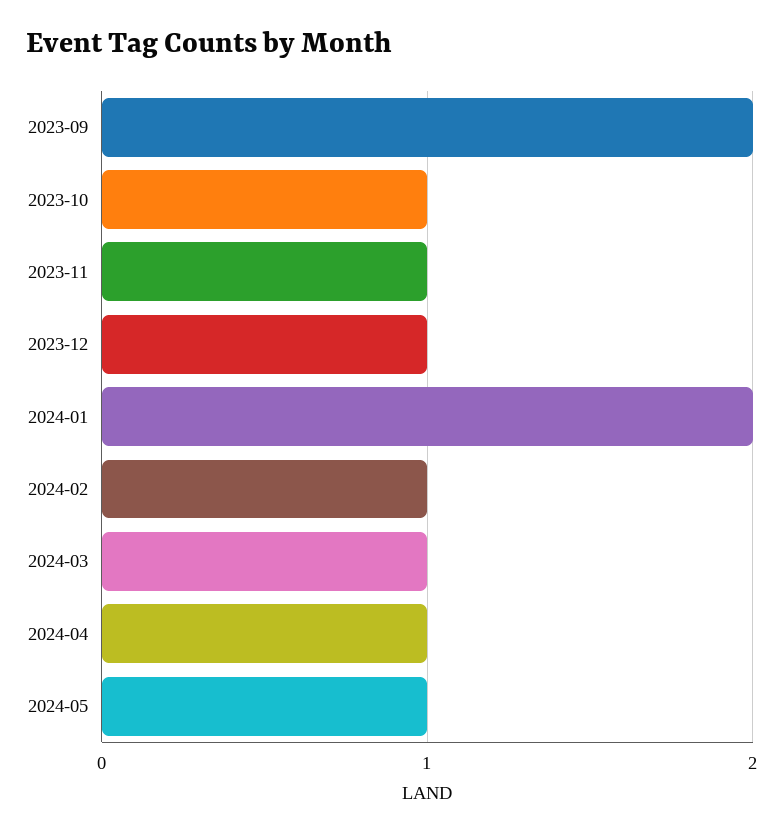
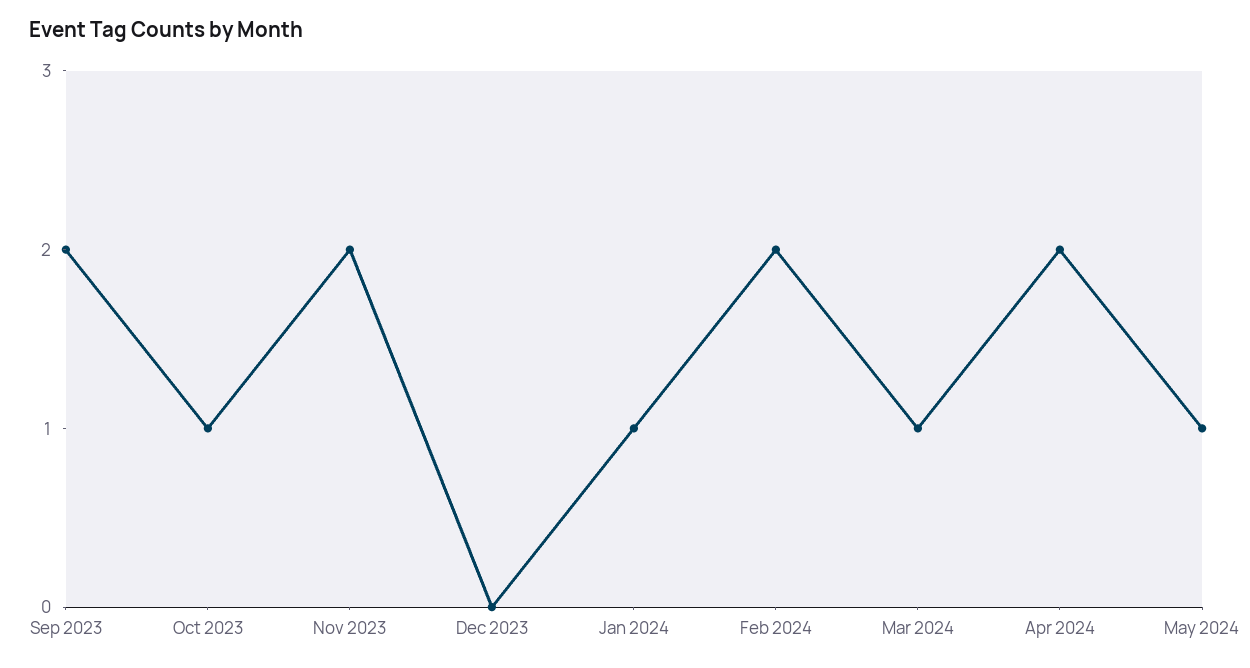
2023-11: 1 -> 2
2023-12: 1 -> 0
2024-01: 2 -> 1
2024-02: 1 -> 2
2024-04: 1 -> 2

